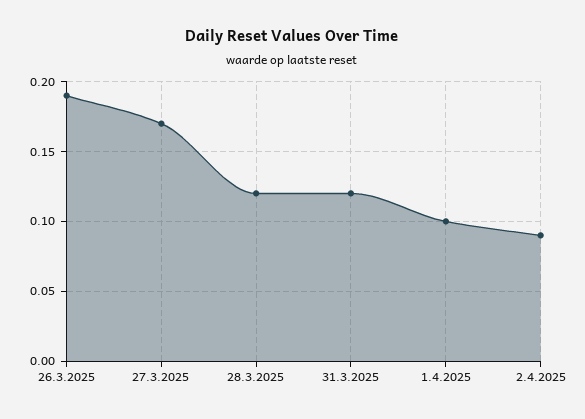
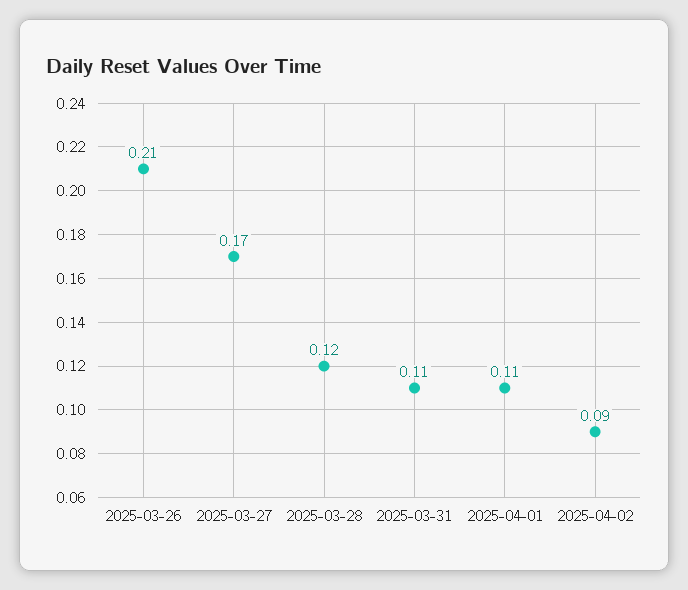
26.3.2025: 0.19 -> 0.21
31.3.2025: 0.12 -> 0.11
1.4.2025: 0.1 -> 0.11

